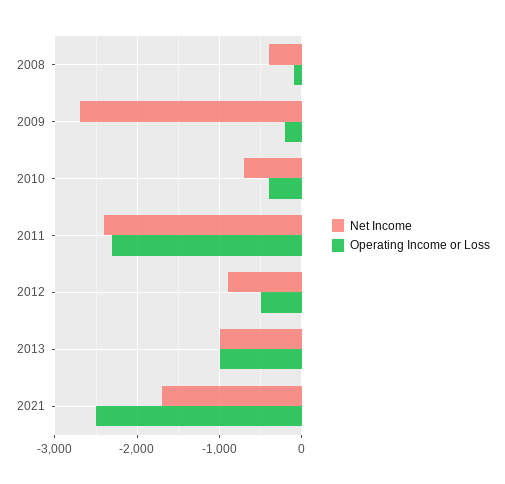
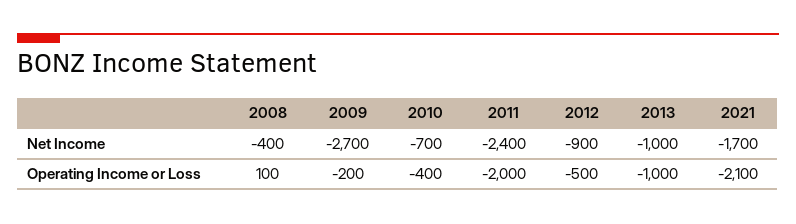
Operating Income or Loss, 2008: -100 -> 100
Operating Income or Loss, 2011: -2300 -> -2000
Operating Income or Loss, 2021: -2500 -> -2100

